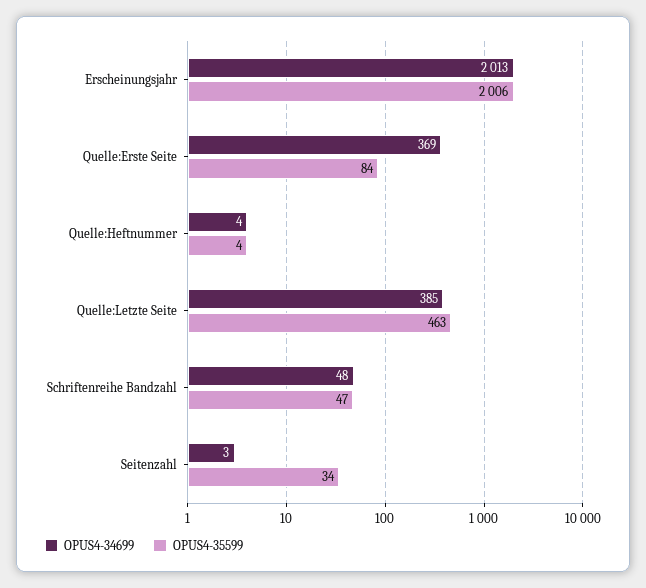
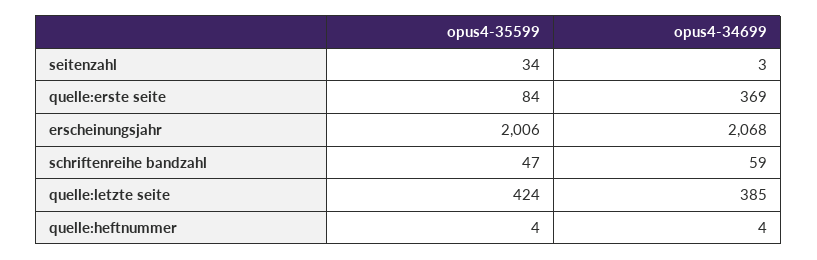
OPUS4-34699, Erscheinungsjahr: 2013 -> 2068
OPUS4-35599, Quelle:Letzte Seite: 463 -> 424
OPUS4-34699, Schriftenreihe Bandzahl: 48 -> 59

